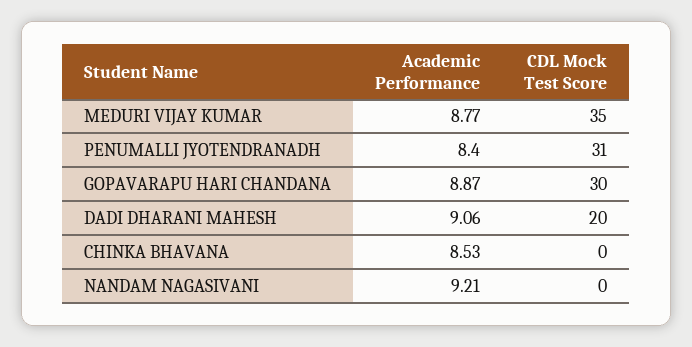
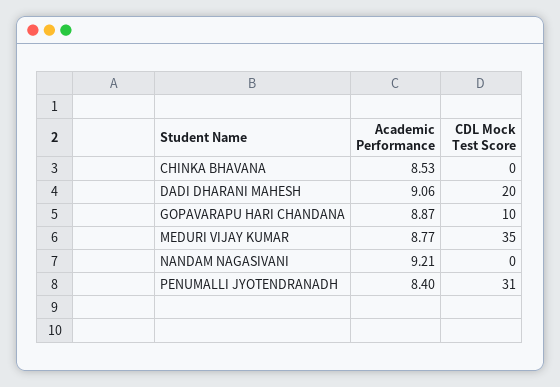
CDL Mock Test Score, GOPAVARAPU HARI CHANDANA: 30 -> 10

